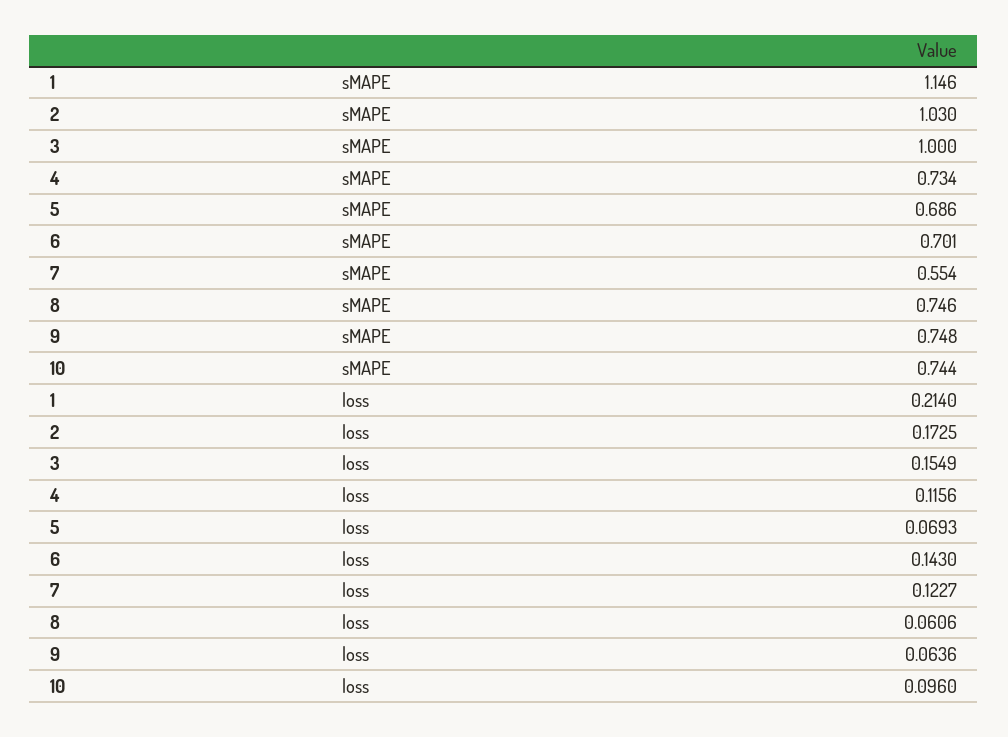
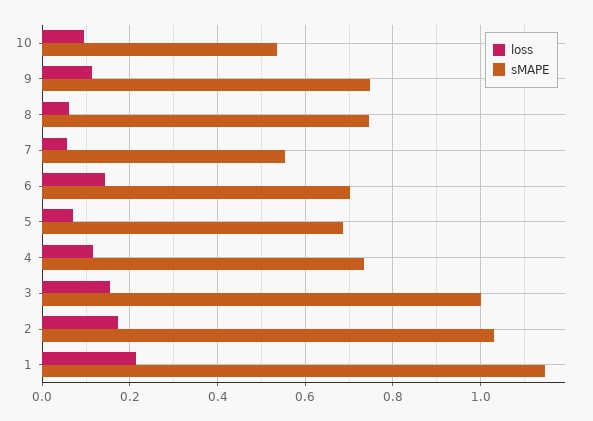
sMAPE, 10: 0.744 -> 0.54
loss, 7: 0.1227 -> 0.06
loss, 9: 0.0636 -> 0.12

